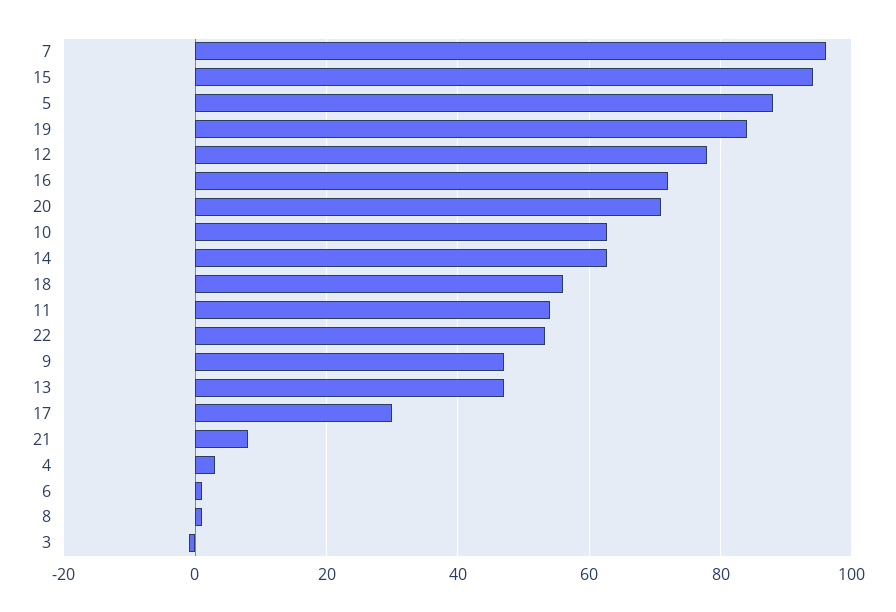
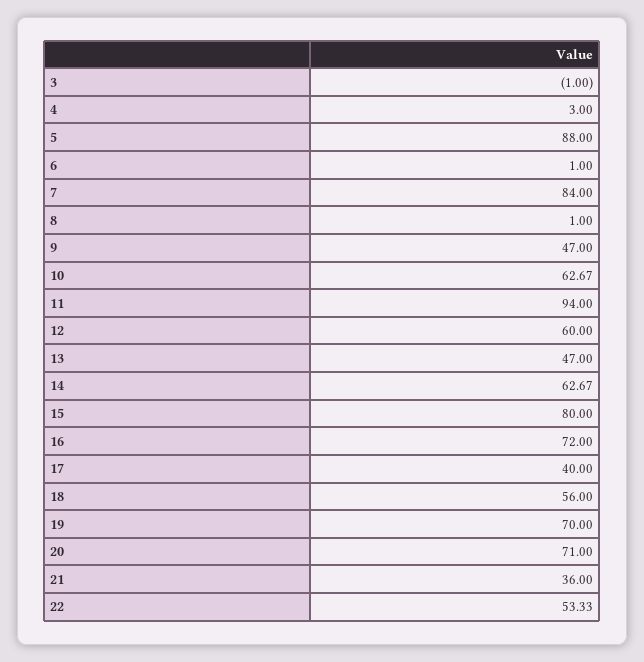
7: 96 -> 84
15: 94 -> 80
19: 84 -> 70
12: 78 -> 60
11: 54 -> 94
17: 30 -> 40
21: 8 -> 36

